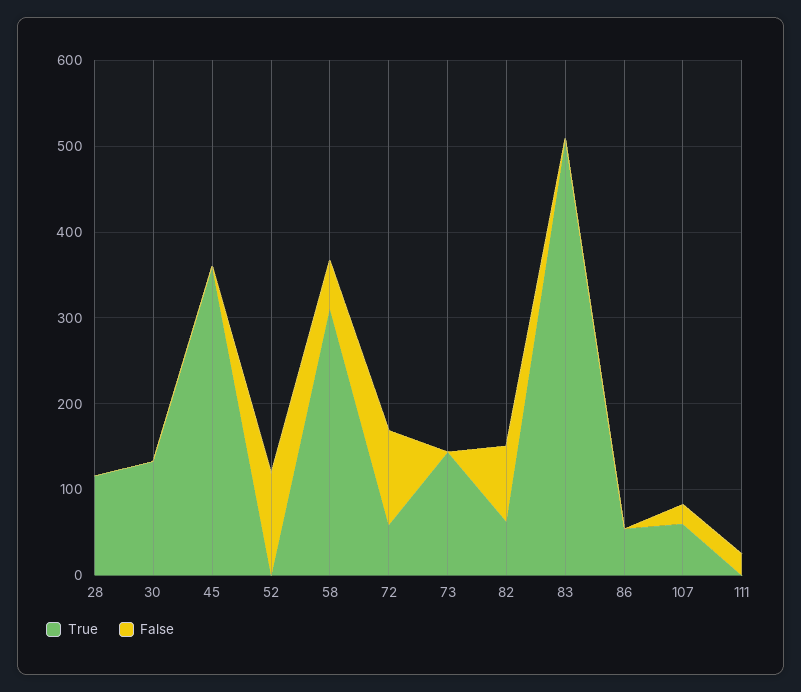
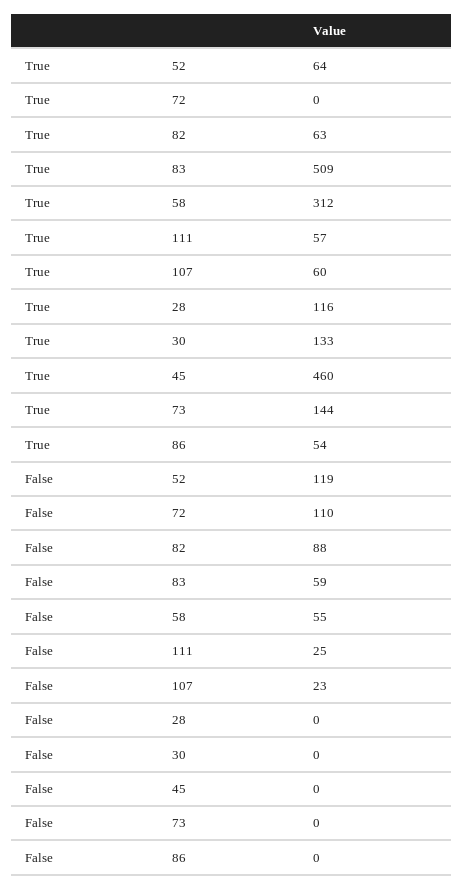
True, 45: 360 -> 460
True, 52: 0 -> 64
True, 72: 60 -> 0
False, 83: 0 -> 59
True, 111: 0 -> 57

